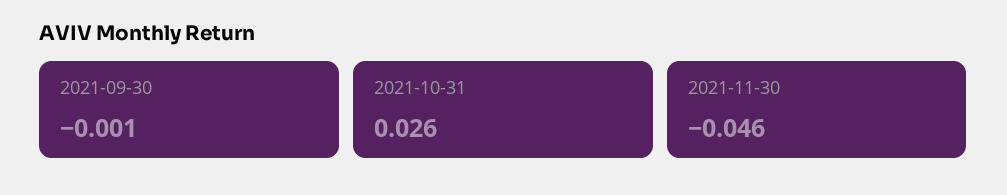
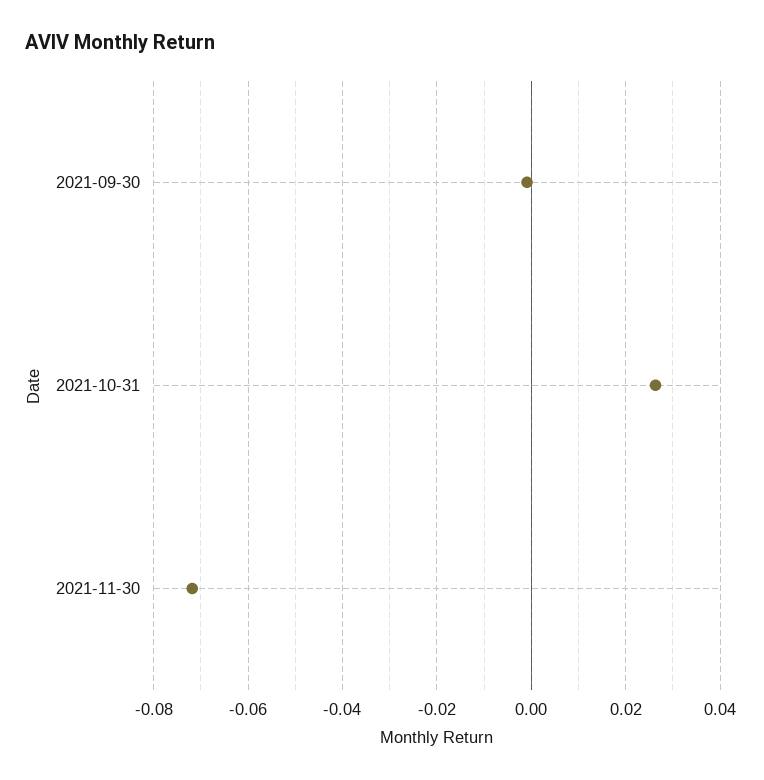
2021-11-30: -0.046 -> -0.072

